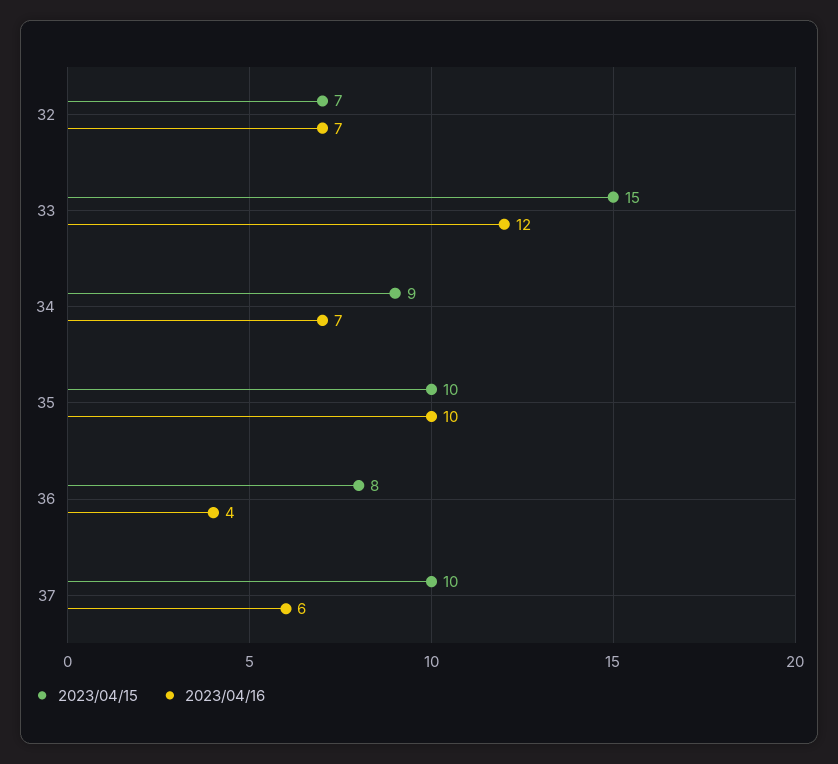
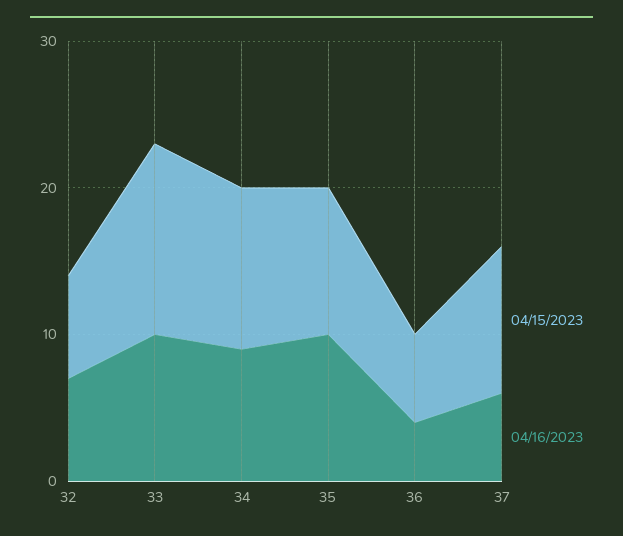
2023/04/15, 33: 15 -> 13
2023/04/16, 33: 12 -> 10
2023/04/15, 34: 9 -> 11
2023/04/16, 34: 7 -> 9
2023/04/15, 36: 8 -> 6

